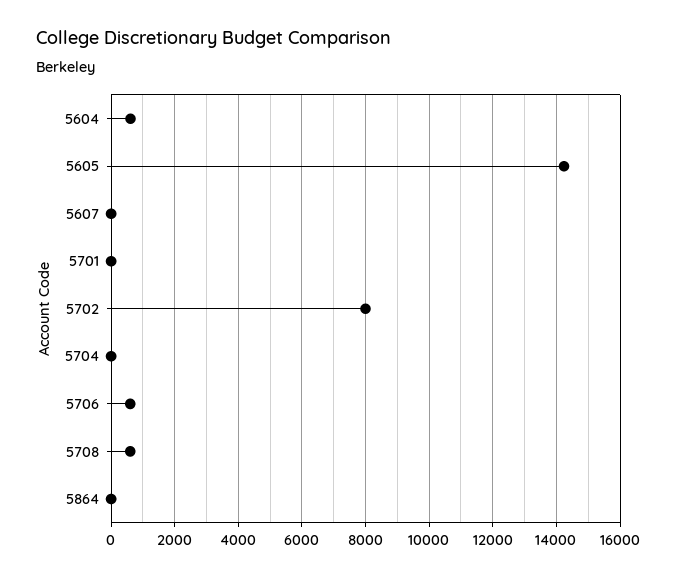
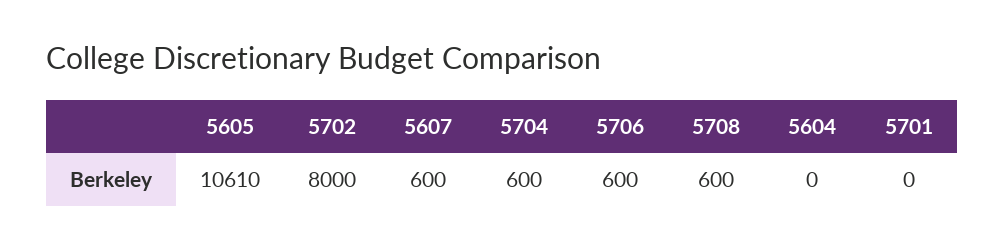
5604: 600 -> 0
5605: 14200 -> 10610
5607: 0 -> 600
5704: 0 -> 600
5864: 0 -> none

